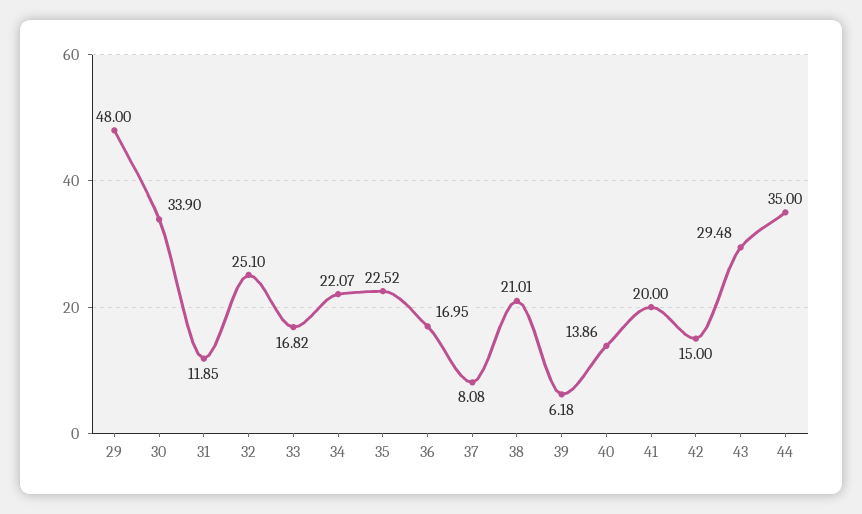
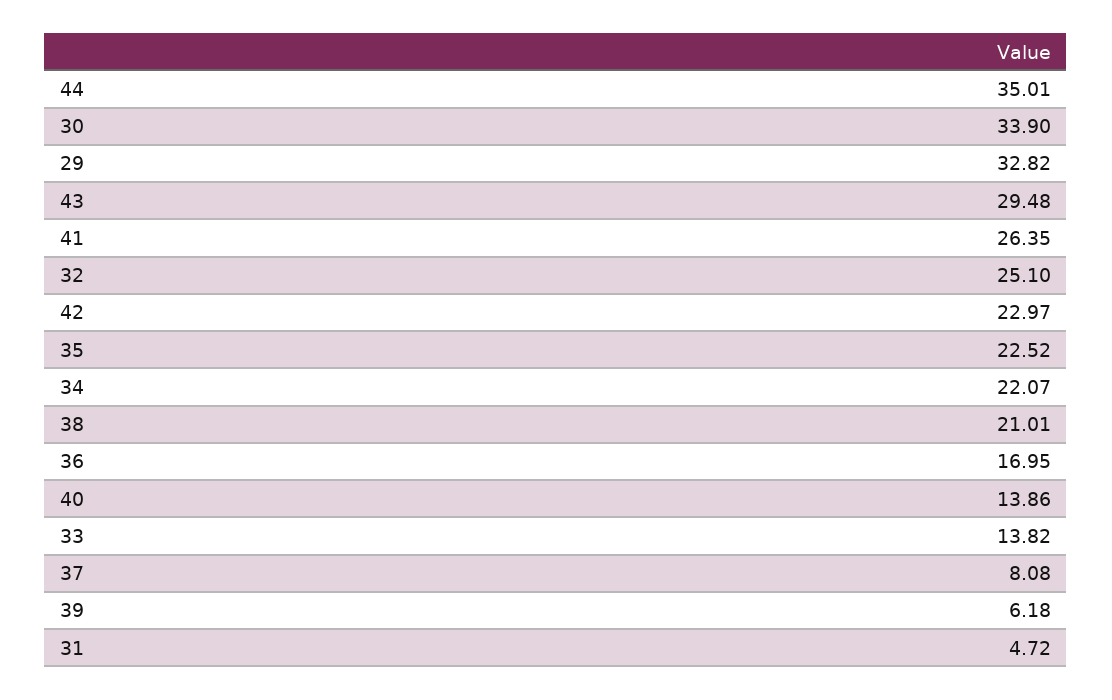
29: 48 -> 32.82
31: 11.85 -> 4.72
33: 16.82 -> 13.82
41: 20 -> 26.35
42: 15 -> 22.97
44: 35 -> 35.01

